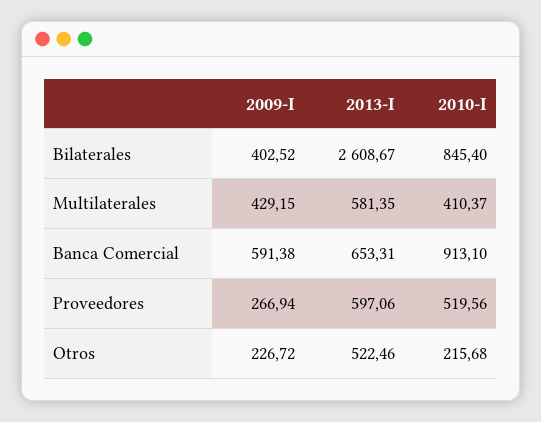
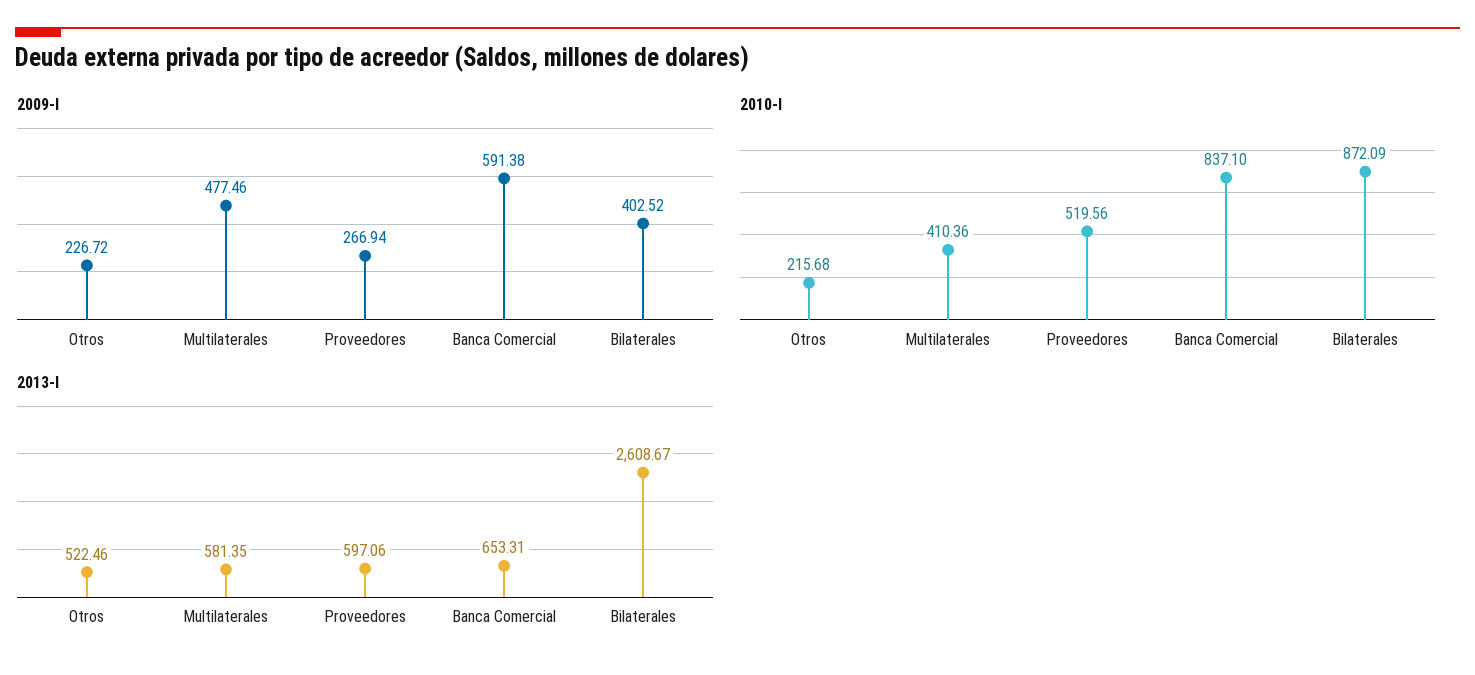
2010-I, Bilaterales: 845.4 -> 872.09
2009-I, Multilaterales: 429.15 -> 477.46
2010-I, Multilaterales: 410.37 -> 410.36
2010-I, Banca Comercial: 913.1 -> 837.1

